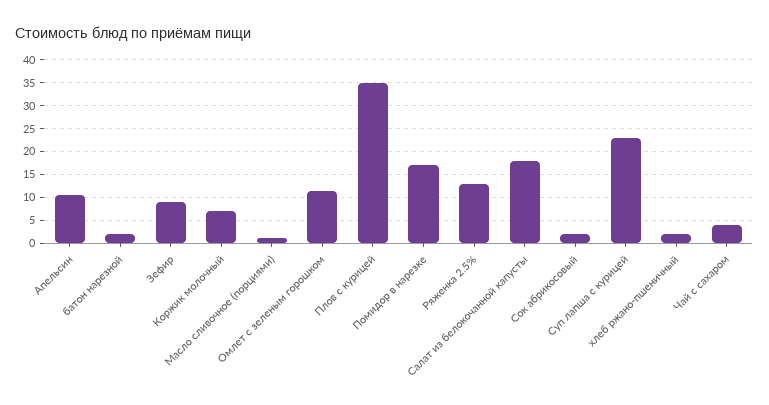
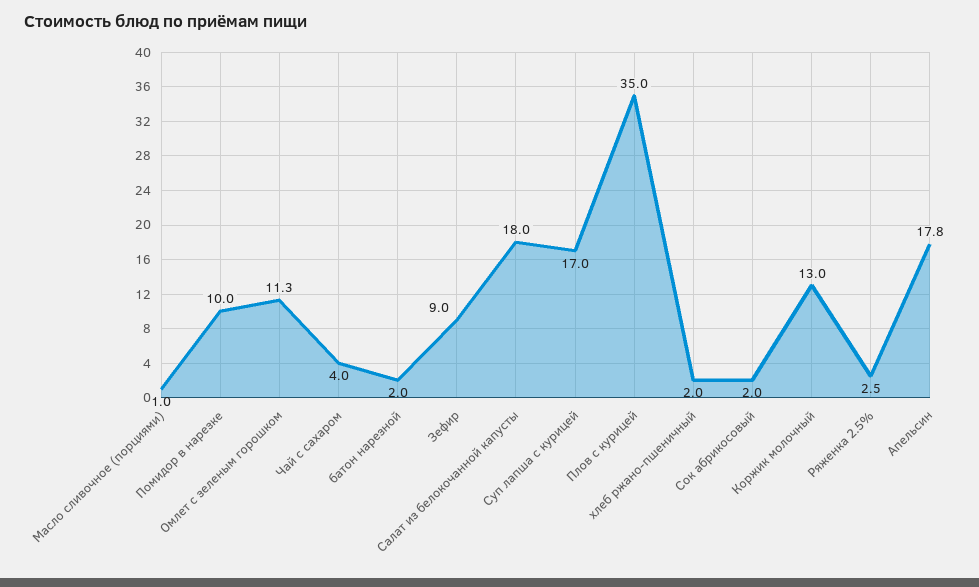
Апельсин: 10 -> 17.8
Коржик молочный: 7.5 -> 13
Помидор в нарезке: 17.5 -> 10
Ряженка 2.5%: 12.5 -> 2.5
Суп лапша с курицей: 22.5 -> 17

